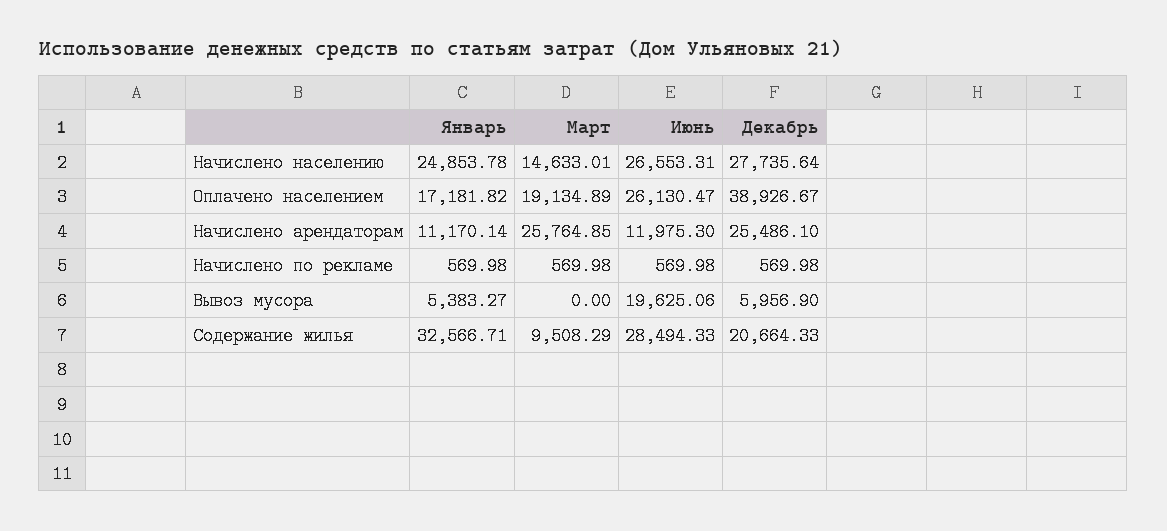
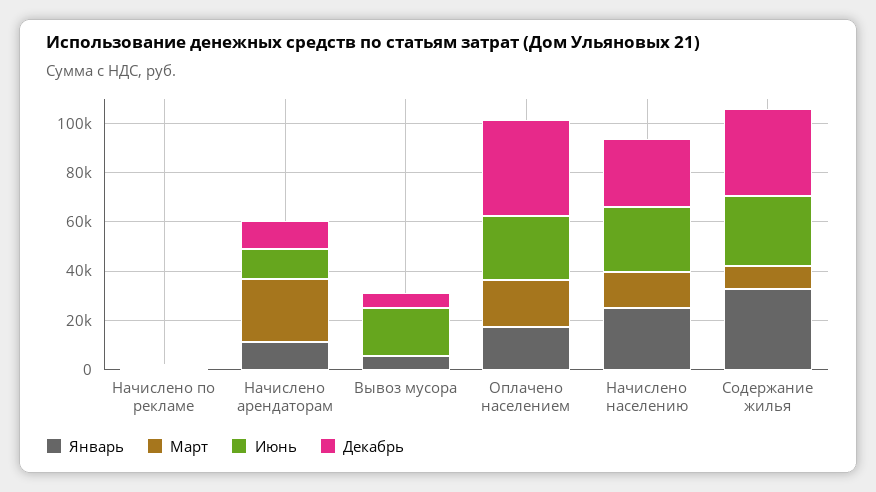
Декабрь, Начислено арендаторам: 25486.1 -> 10000
Декабрь, Содержание жилья: 20664.33 -> 35000

